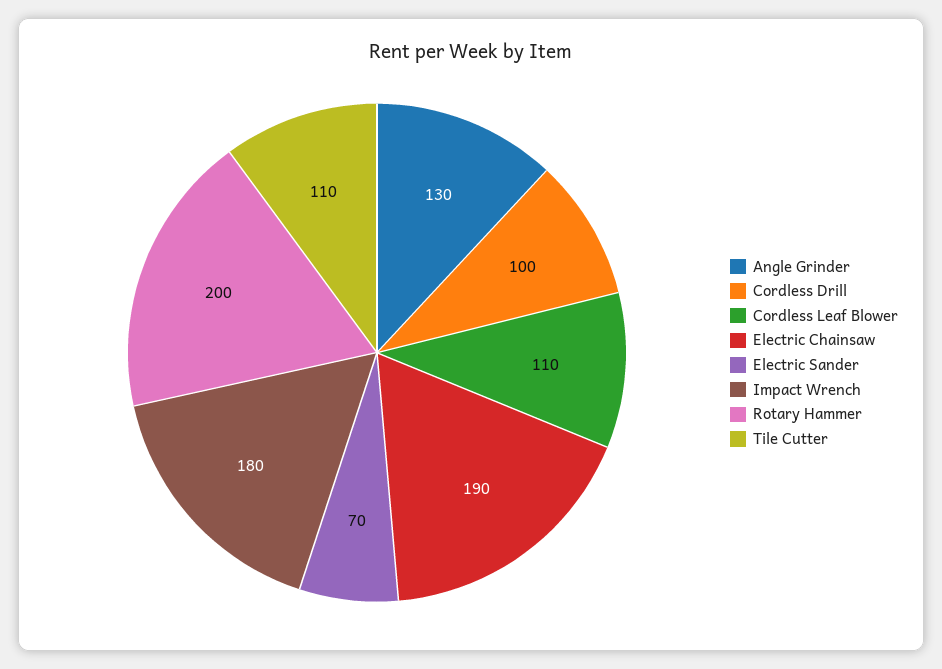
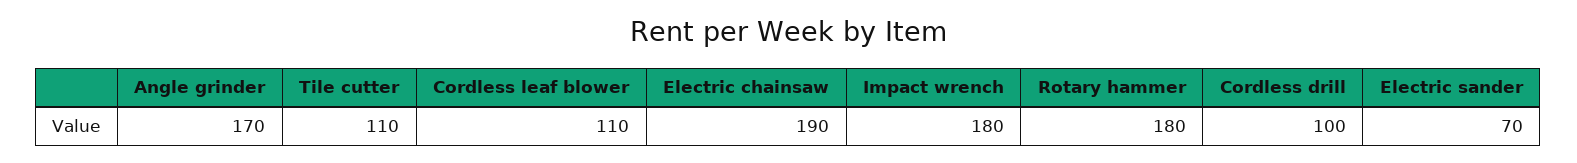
Angle Grinder: 130 -> 170
Rotary Hammer: 200 -> 180

